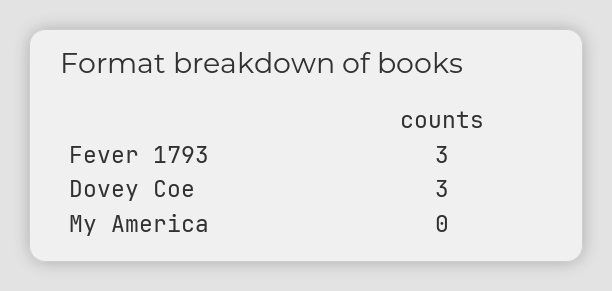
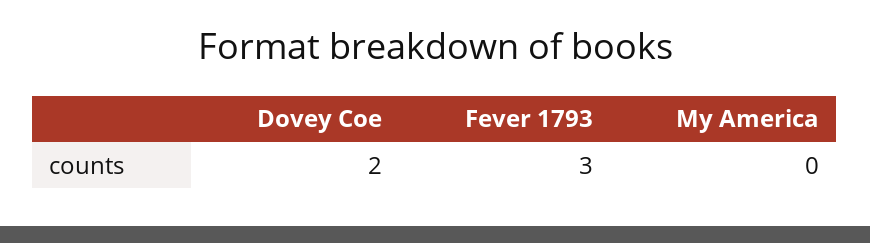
Dovey Coe: 3 -> 2

